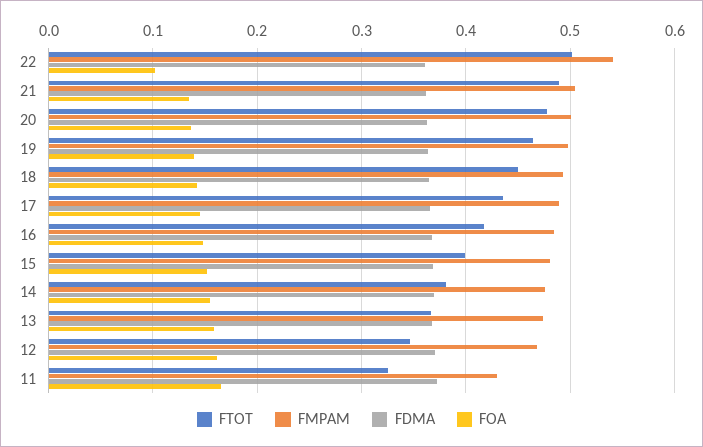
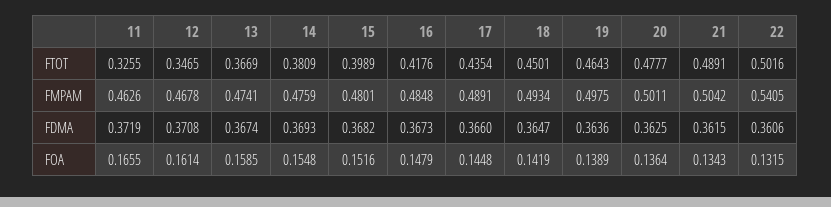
FOA, 22: 0.1 -> 0.1315
FMPAM, 11: 0.43 -> 0.4626

